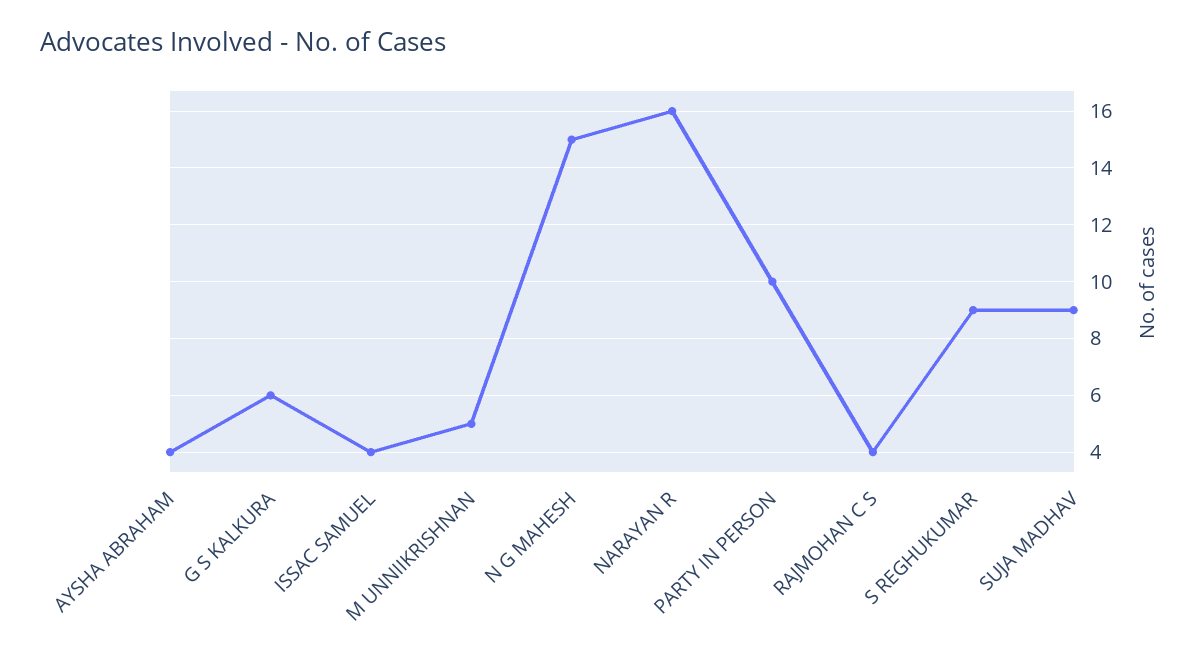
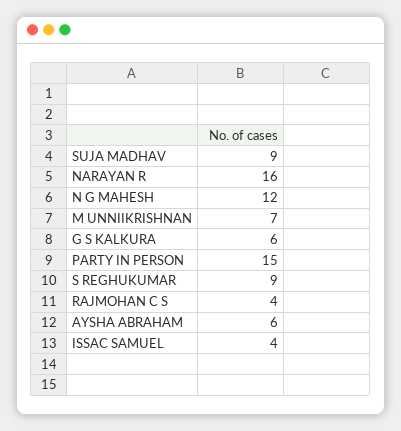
AYSHA ABRAHAM: 4 -> 6
M UNNIIKRISHNAN: 5 -> 7
N G MAHESH: 15 -> 12
PARTY IN PERSON: 10 -> 15

